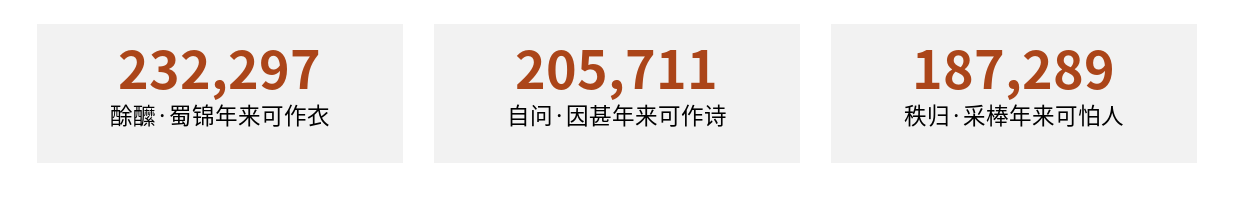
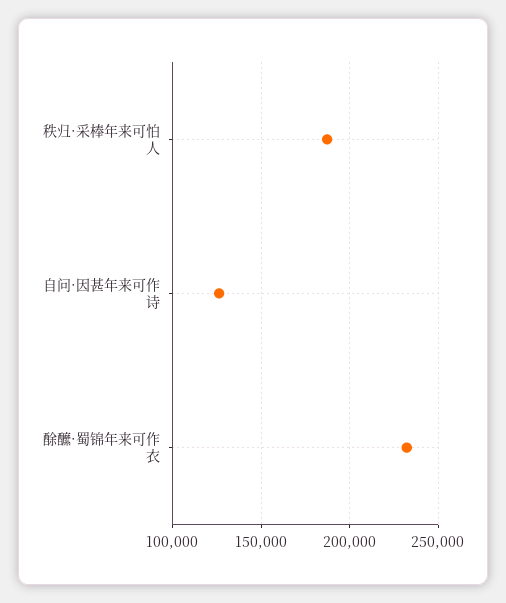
自问·因甚年来可作诗: 205711 -> 125000

